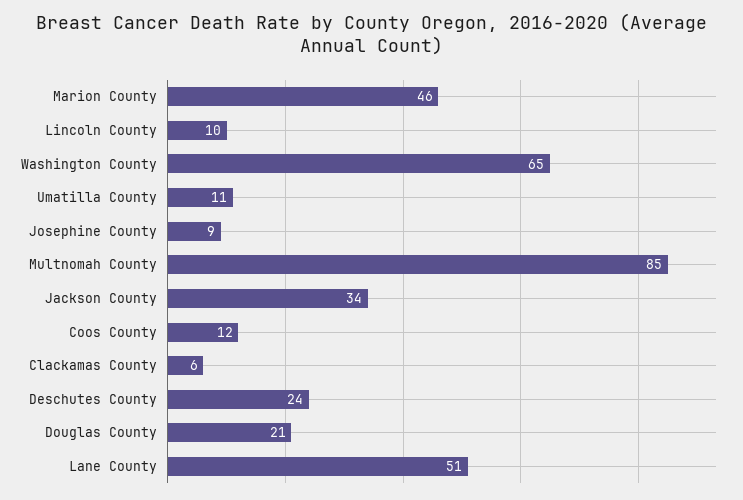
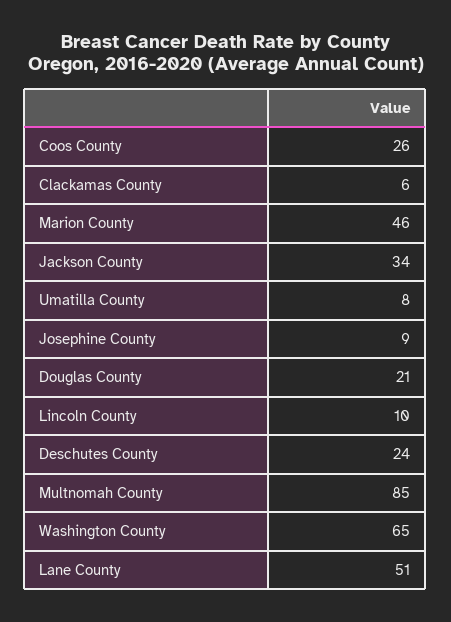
Umatilla County: 11 -> 8
Coos County: 12 -> 26

